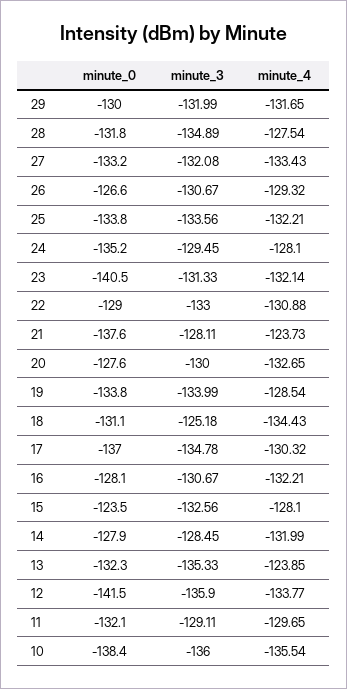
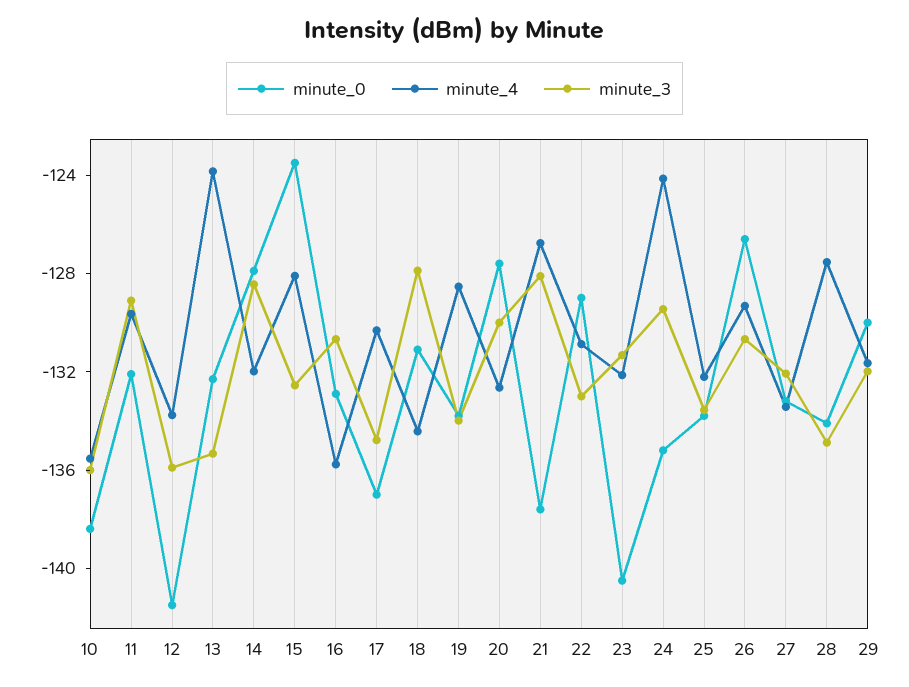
minute_0, 28: -131.8 -> -134
minute_4, 24: -128.1 -> -124
minute_4, 21: -123.73 -> -127
minute_3, 18: -125.18 -> -128
minute_0, 16: -128.1 -> -133
minute_4, 16: -132.21 -> -136

